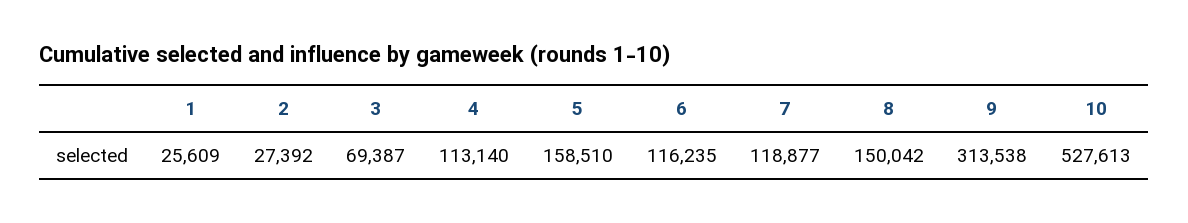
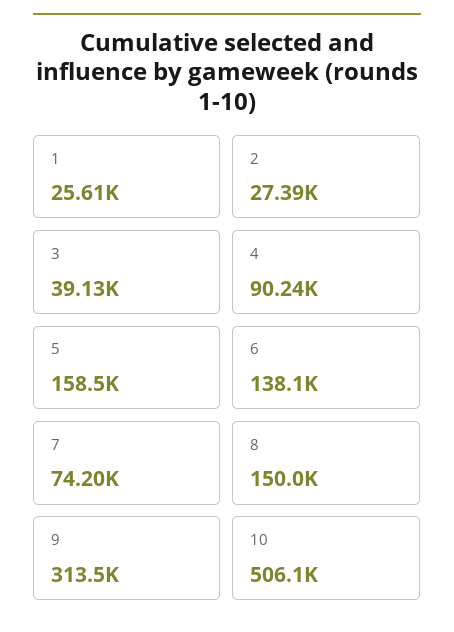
3: 69387 -> 39130
4: 113140 -> 90240
6: 116235 -> 138100
7: 118877 -> 74200
10: 527613 -> 506100

